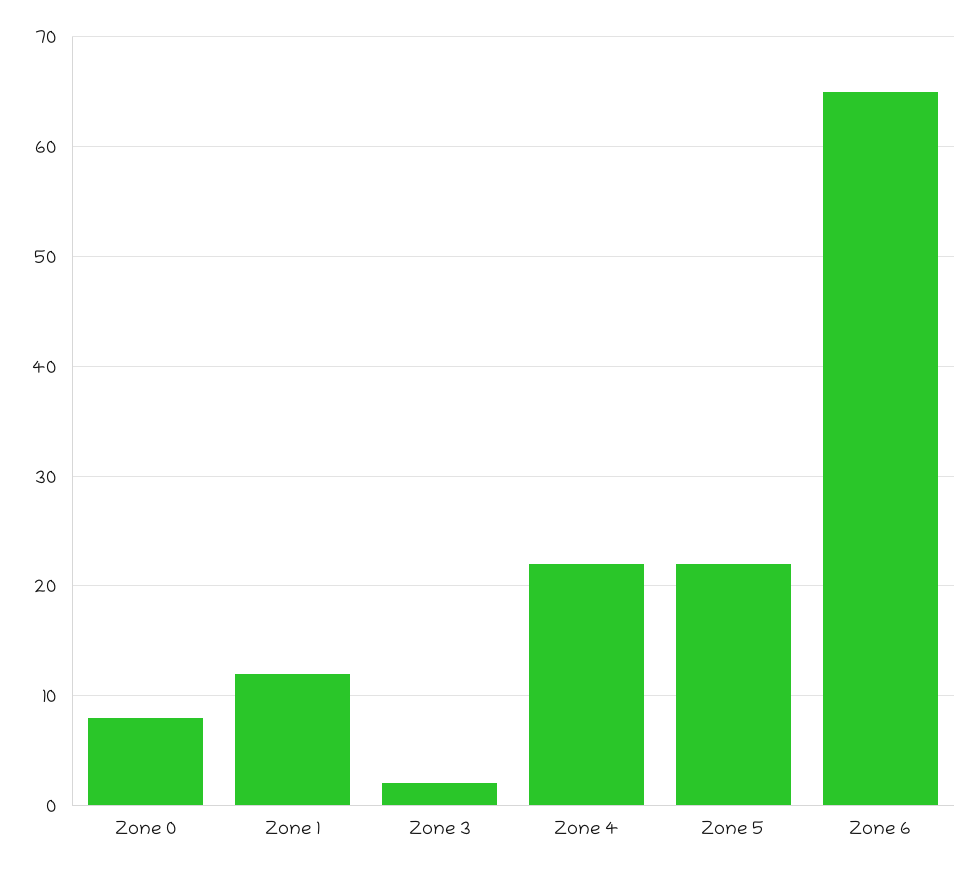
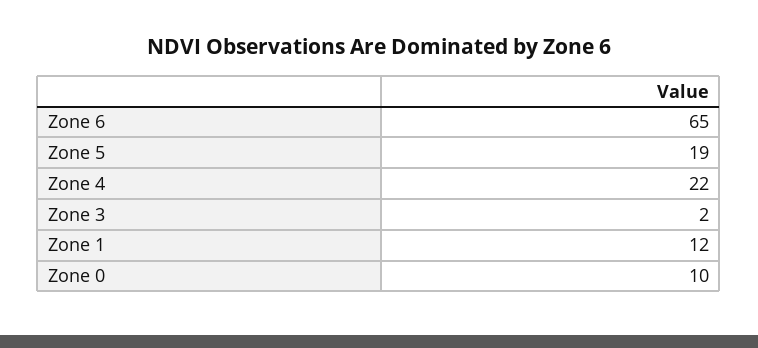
Zone 0: 8 -> 10
Zone 5: 22 -> 19

